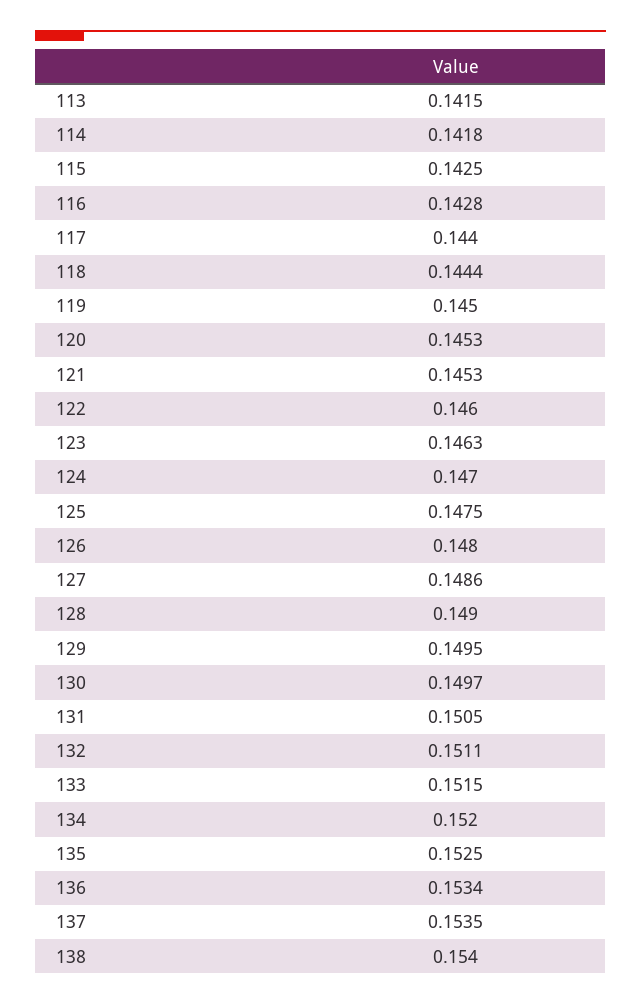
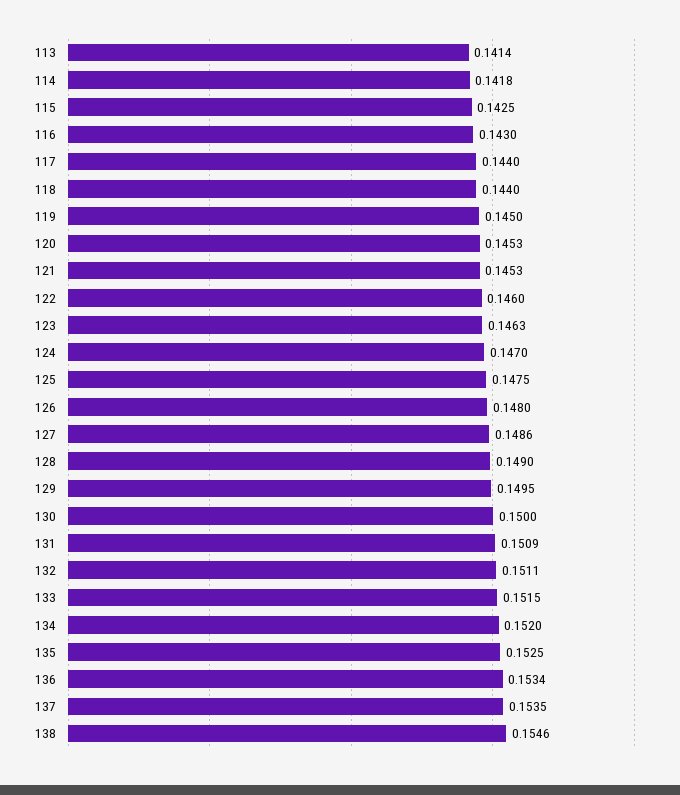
113: 0.1415 -> 0.1414
116: 0.1428 -> 0.143
118: 0.1444 -> 0.144
130: 0.1497 -> 0.15
131: 0.1505 -> 0.1509
138: 0.154 -> 0.1546

